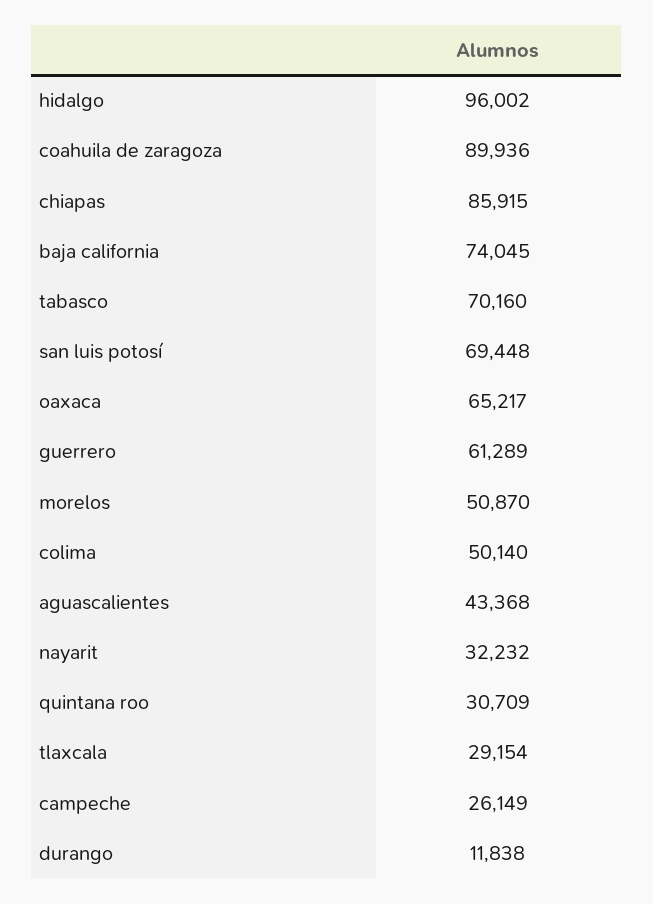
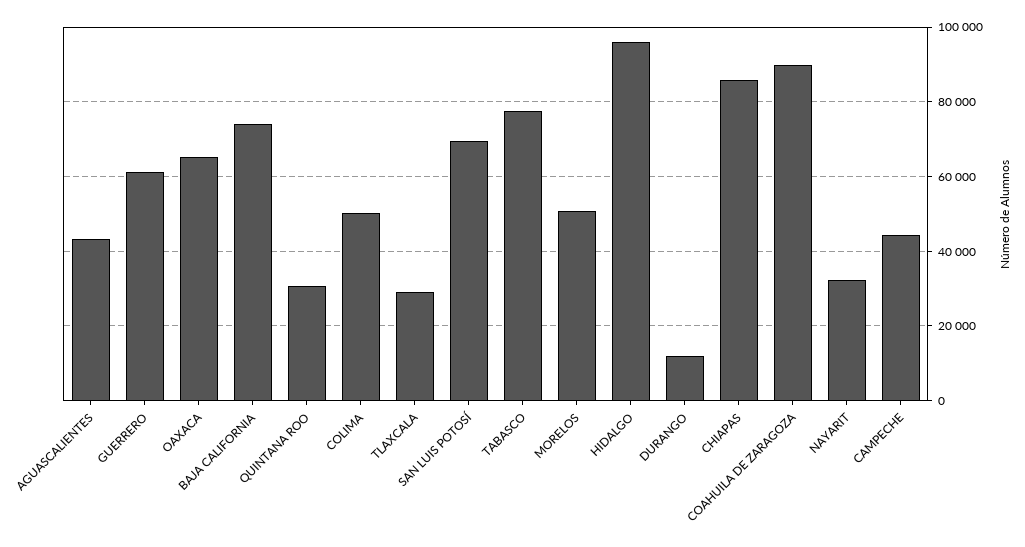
tabasco: 70160 -> 78000
campeche: 26149 -> 44000

